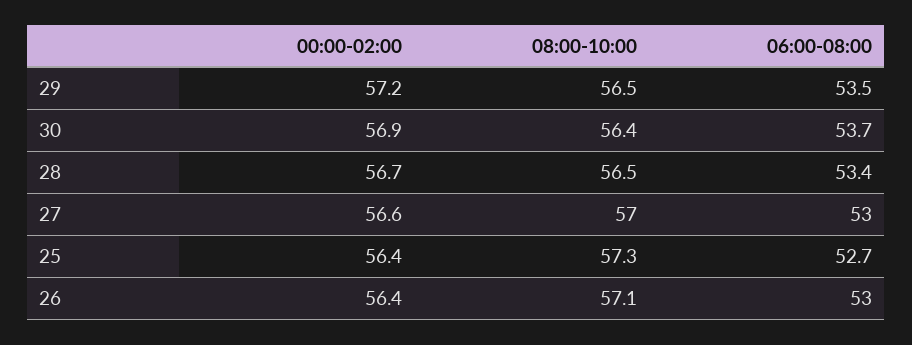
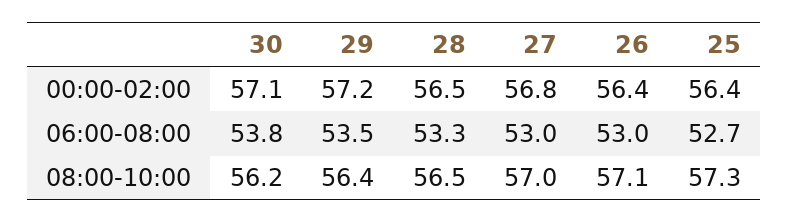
08:00-10:00, 29: 56.5 -> 56.4
00:00-02:00, 30: 56.9 -> 57.1
08:00-10:00, 30: 56.4 -> 56.2
06:00-08:00, 30: 53.7 -> 53.8
00:00-02:00, 28: 56.7 -> 56.5
06:00-08:00, 28: 53.4 -> 53.3
00:00-02:00, 27: 56.6 -> 56.8

